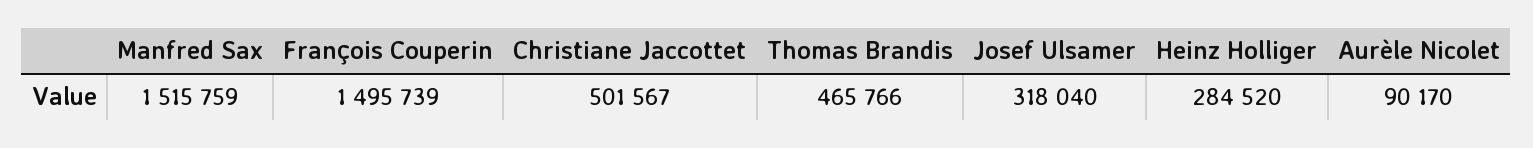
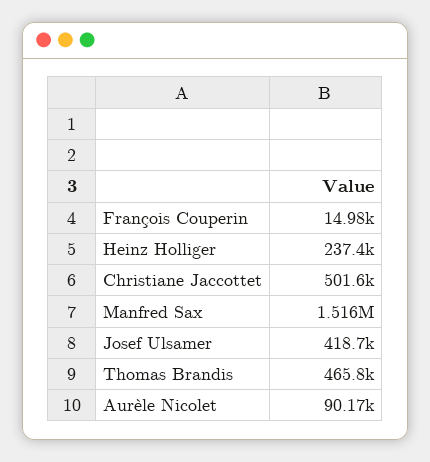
François Couperin: 1495739 -> 14980
Josef Ulsamer: 318040 -> 418700
Heinz Holliger: 284520 -> 237400

